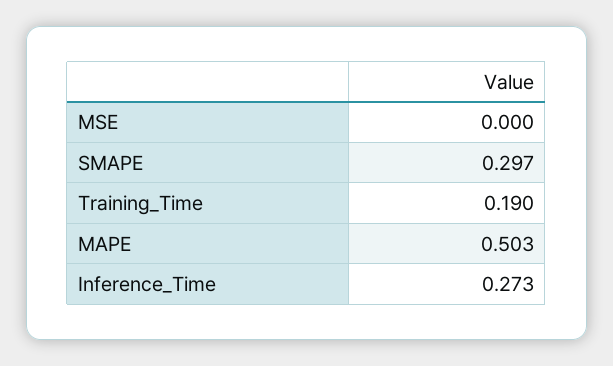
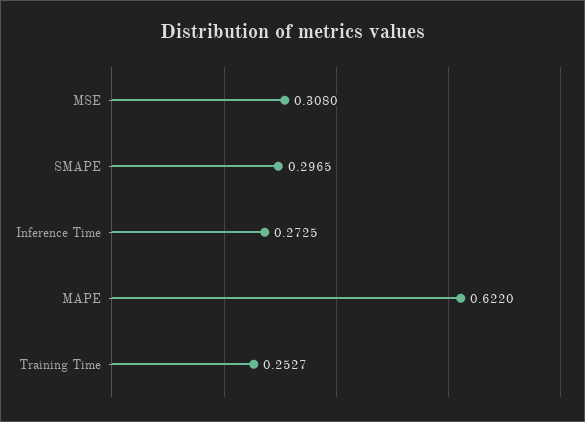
MSE: 0 -> 0.308
Training_Time: 0.19 -> 0.2527
MAPE: 0.503 -> 0.622

